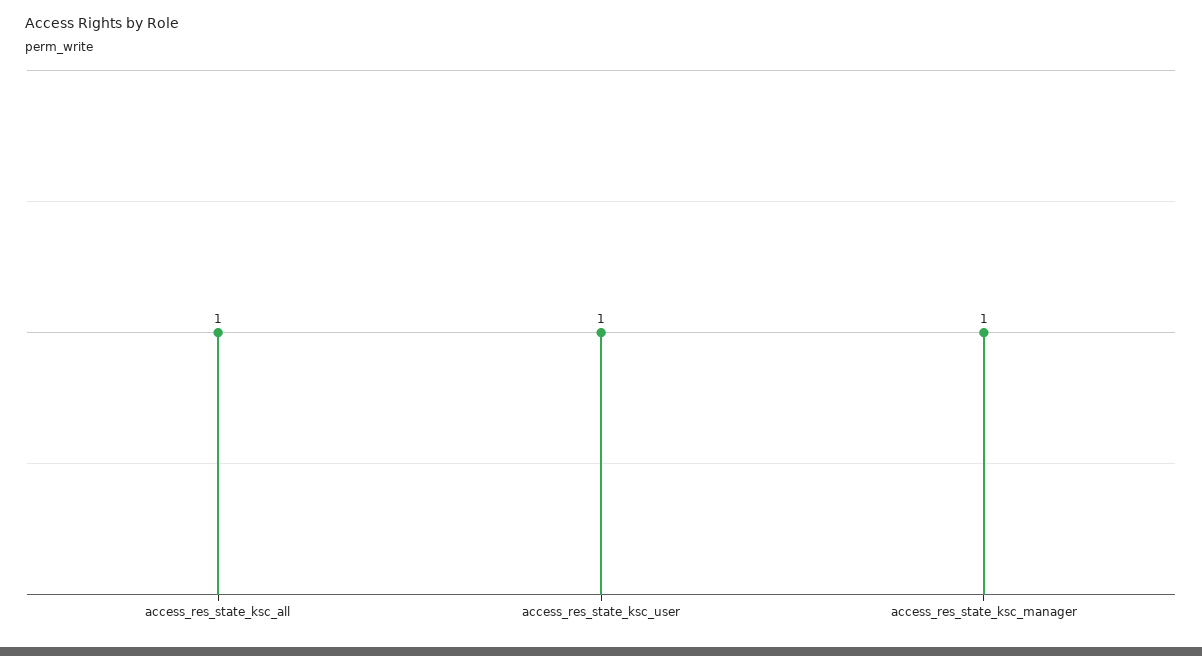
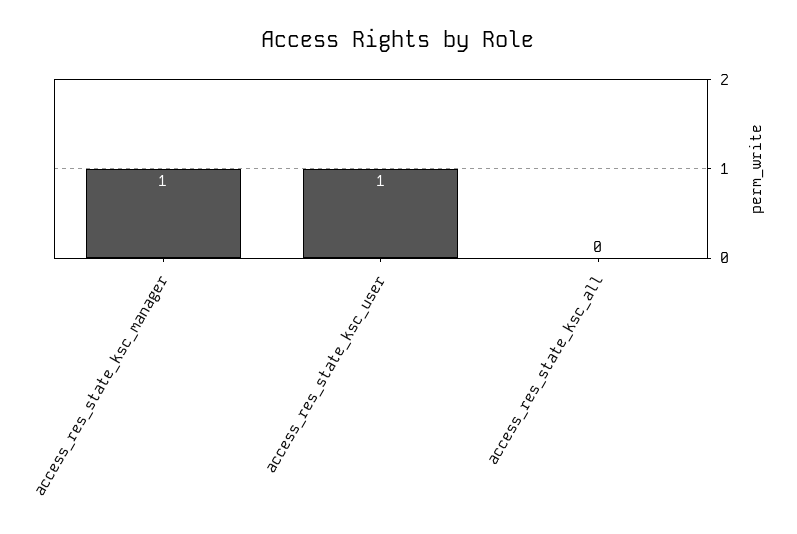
access_res_state_ksc_all: 1 -> 0

